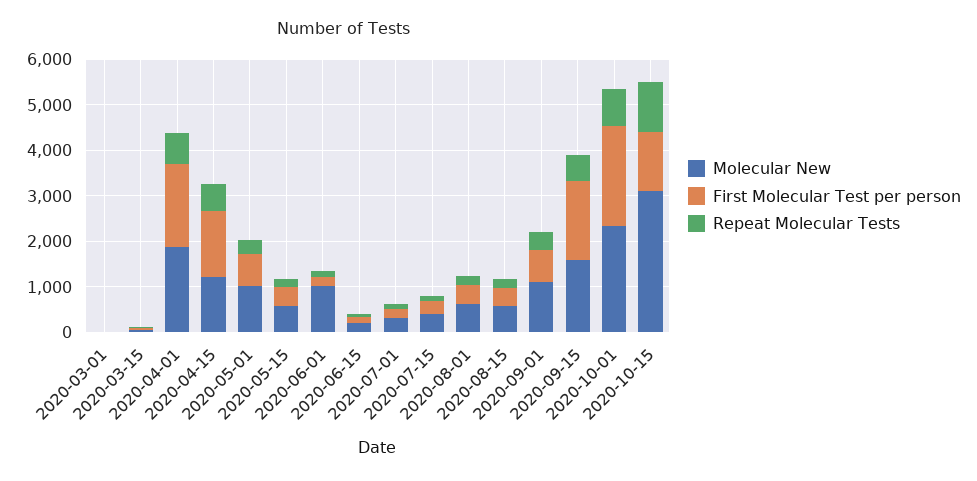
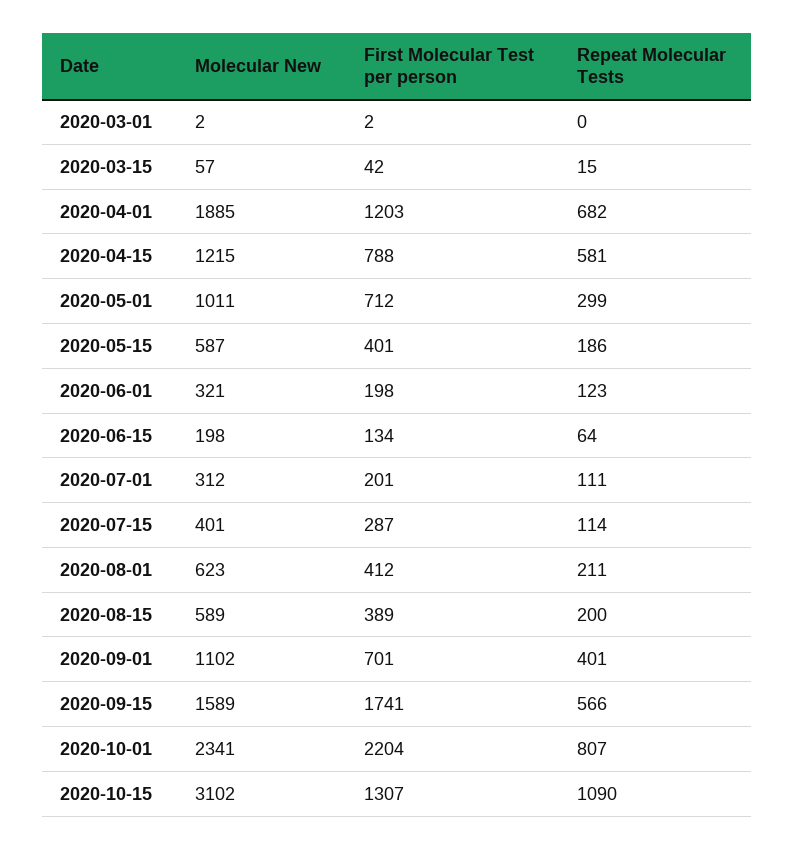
First Molecular Test per person, 2020-04-01: 1800 -> 1203
First Molecular Test per person, 2020-04-15: 1400 -> 788
Molecular New, 2020-06-01: 1000 -> 321

